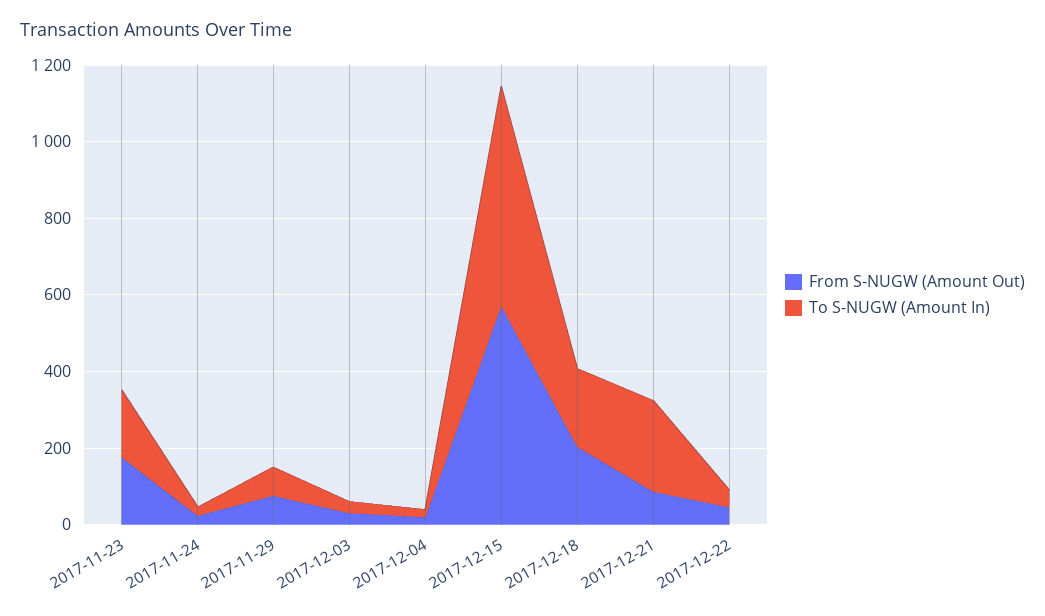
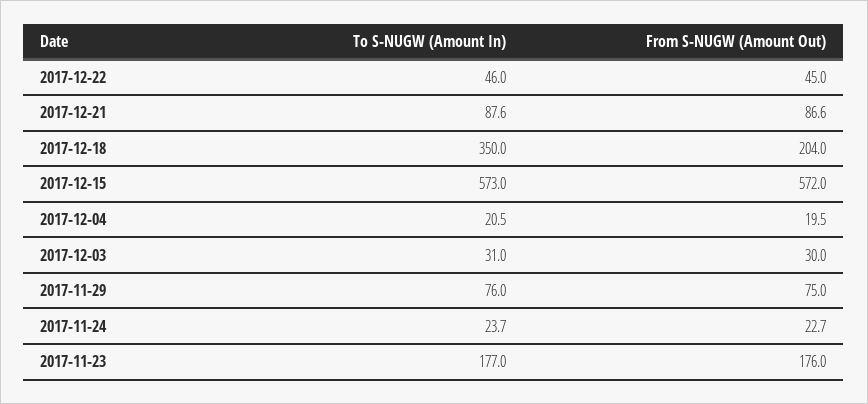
To S-NUGW (Amount In), 2017-12-18: 200 -> 350
To S-NUGW (Amount In), 2017-12-21: 250 -> 87.6

